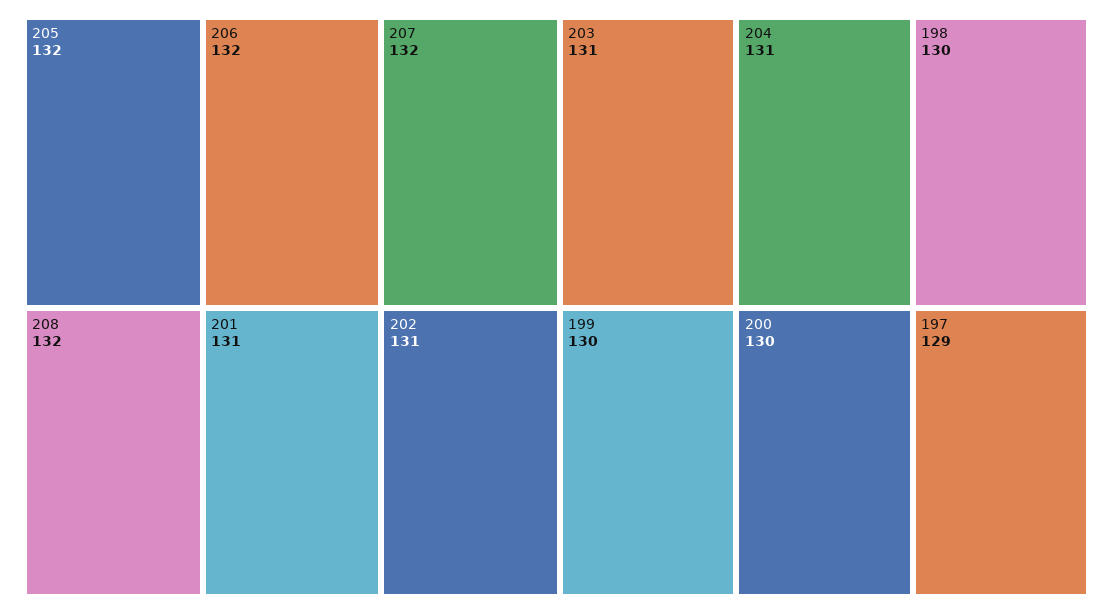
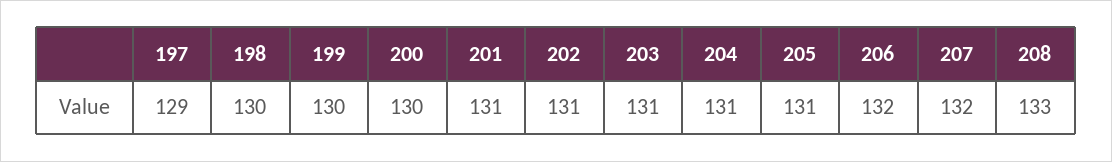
205: 132 -> 131
208: 132 -> 133

